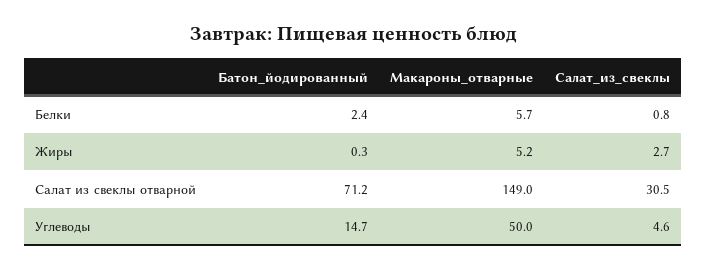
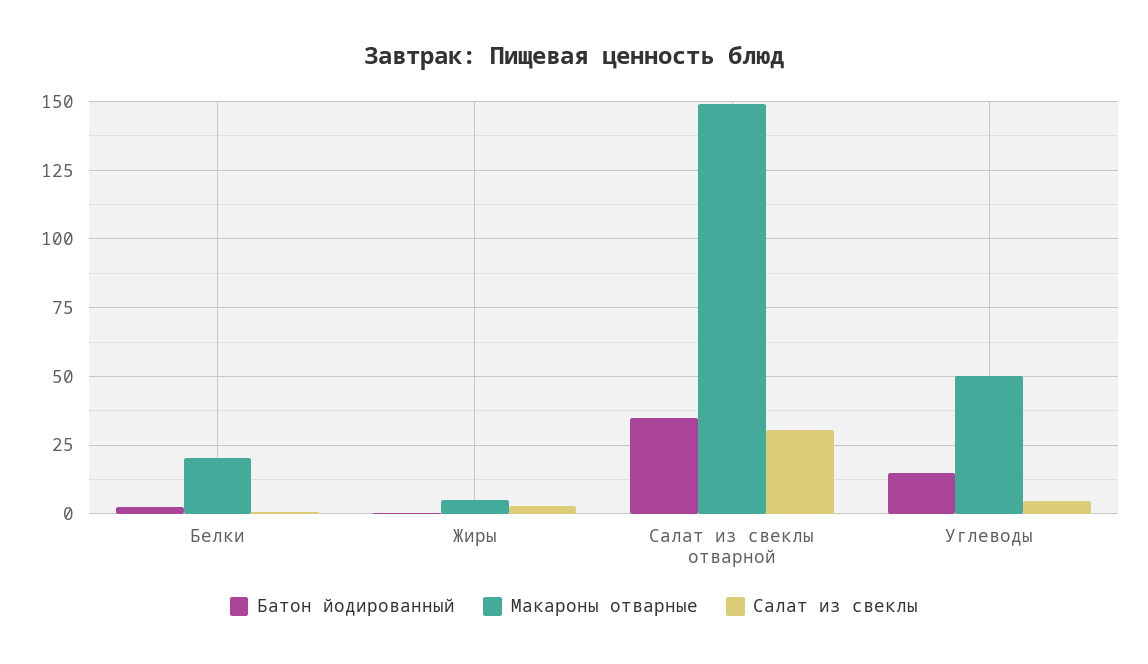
Макароны_отварные, Белки: 5.7 -> 20
Батон_йодированный, Салат из свеклы отварной: 71.2 -> 35

